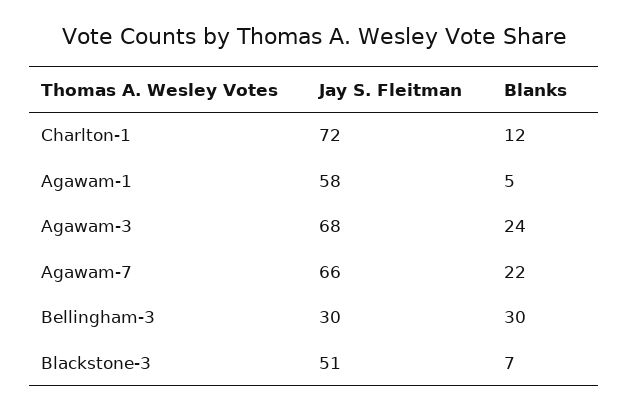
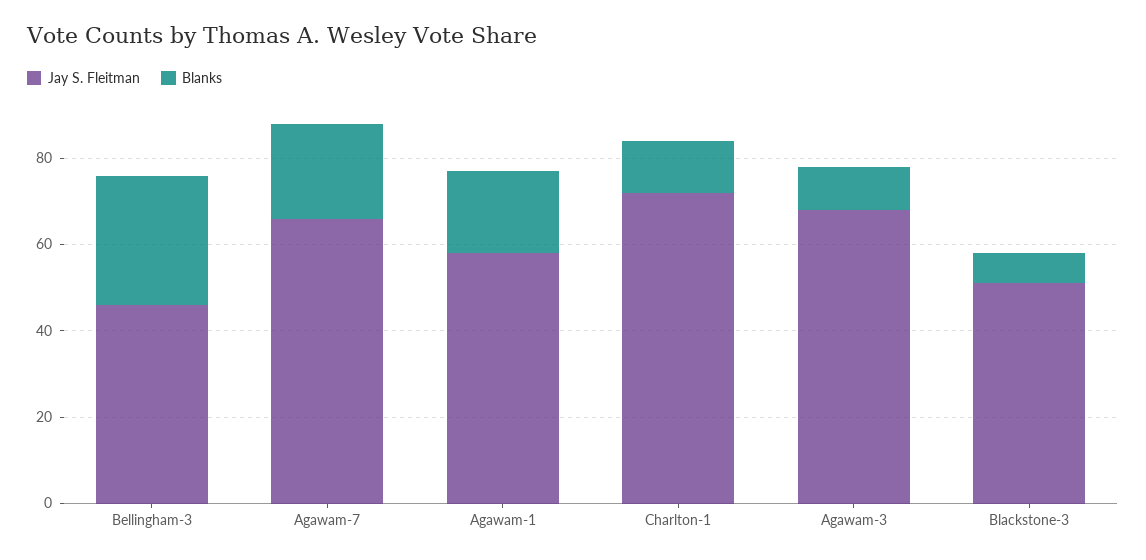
Blanks, Agawam-1: 5 -> 20
Blanks, Agawam-3: 24 -> 10
Jay S. Fleitman, Bellingham-3: 30 -> 45

